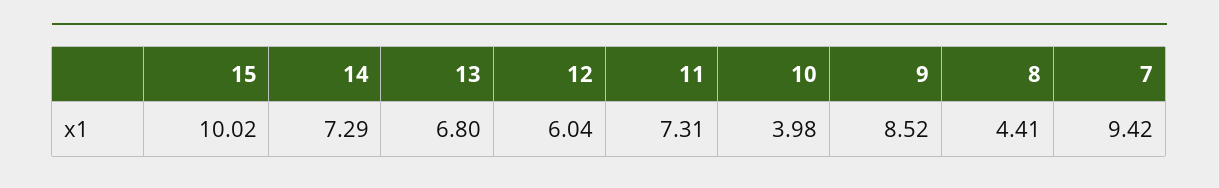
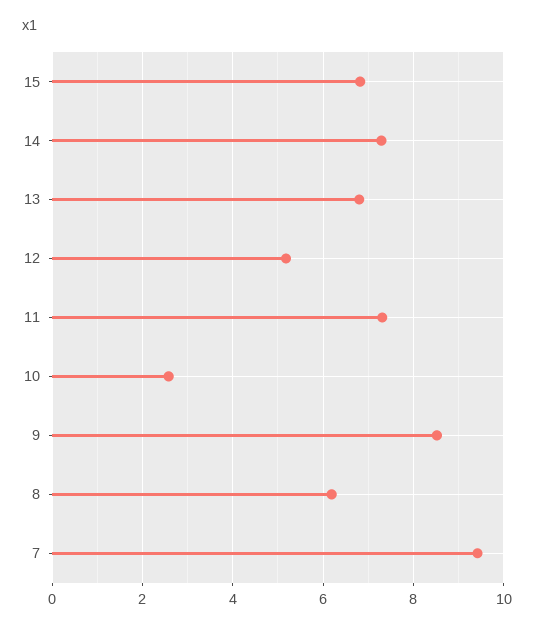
15: 10.02 -> 6.8
12: 6.04 -> 5.2
10: 3.98 -> 2.6
8: 4.41 -> 6.2

